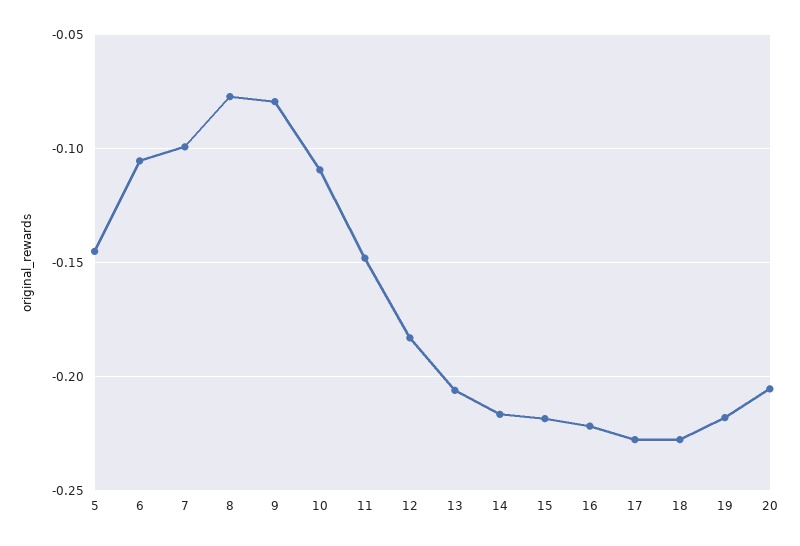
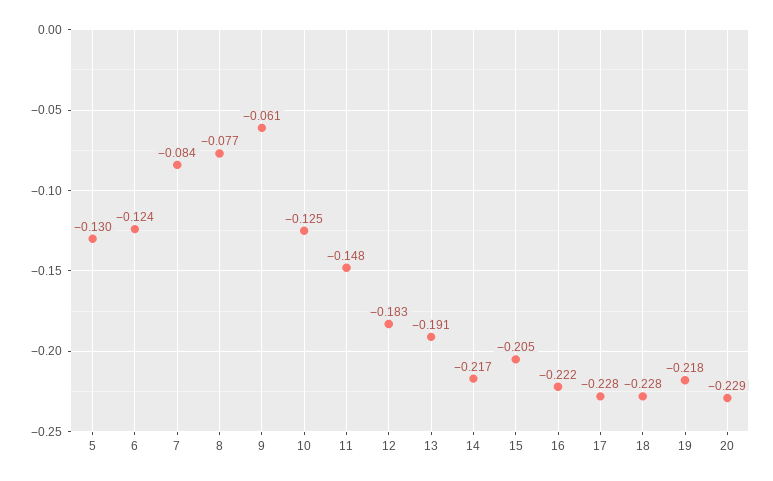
5: -0.145 -> -0.13
6: -0.105 -> -0.124
7: -0.1 -> -0.084
9: -0.08 -> -0.061
10: -0.11 -> -0.125
13: -0.205 -> -0.191
15: -0.22 -> -0.205
20: -0.205 -> -0.229

